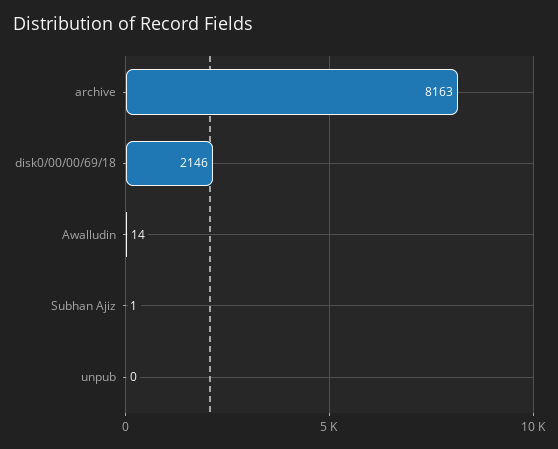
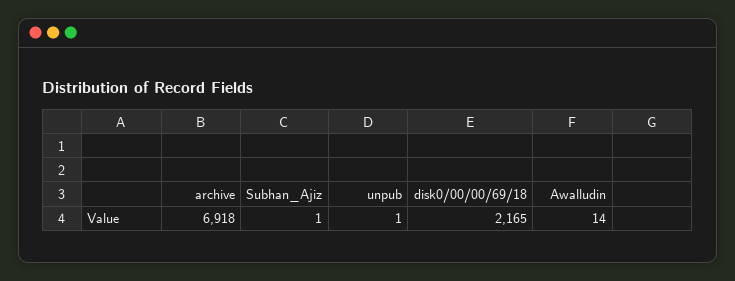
archive: 8163 -> 6918
disk0/00/00/69/18: 2146 -> 2165
unpub: 0 -> 1

